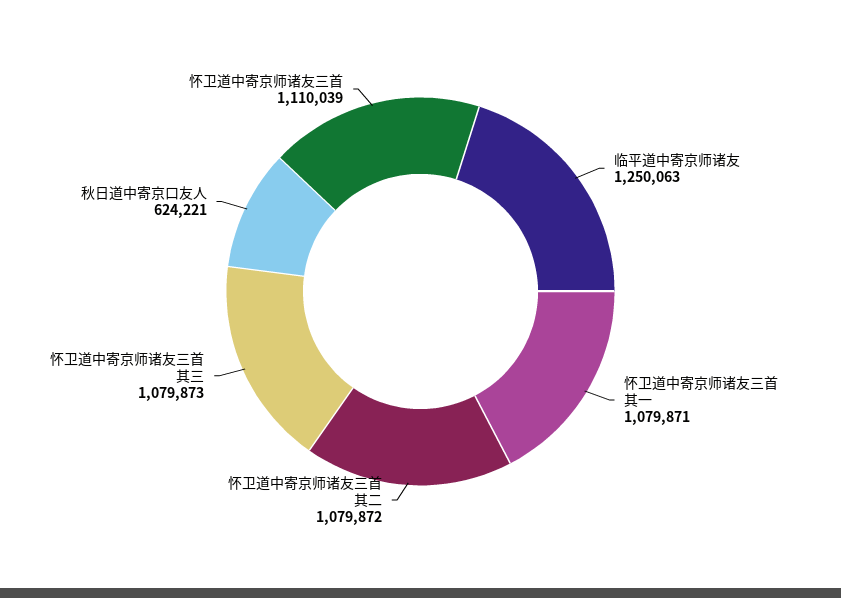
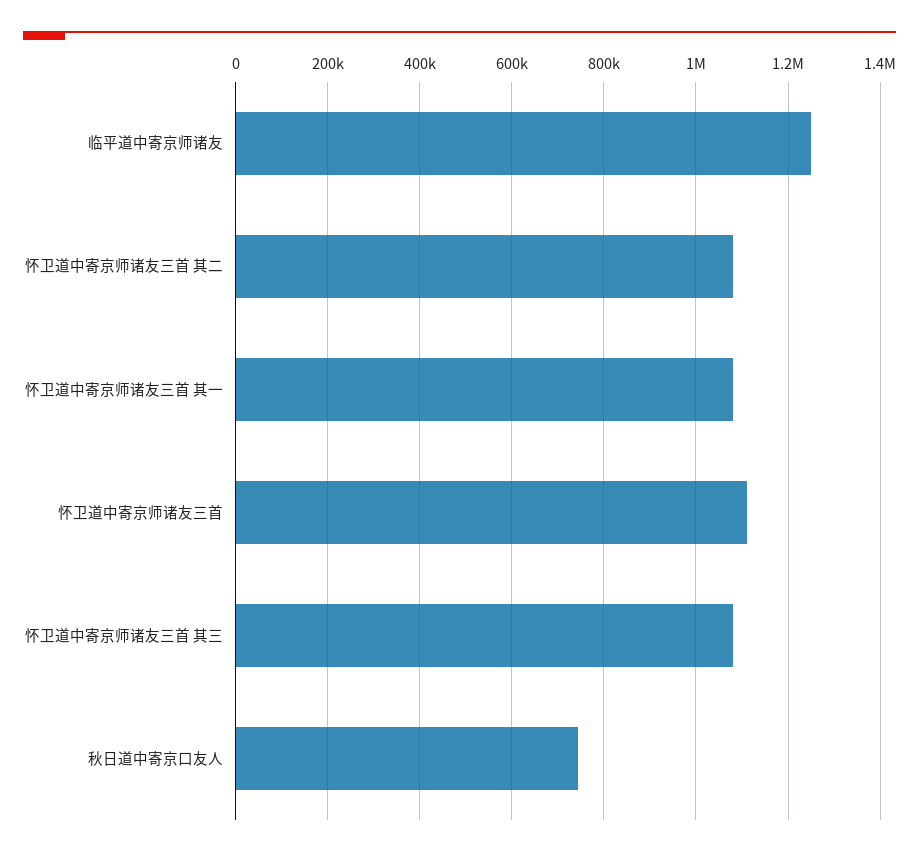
秋日道中寄京口友人: 624221 -> 740000

